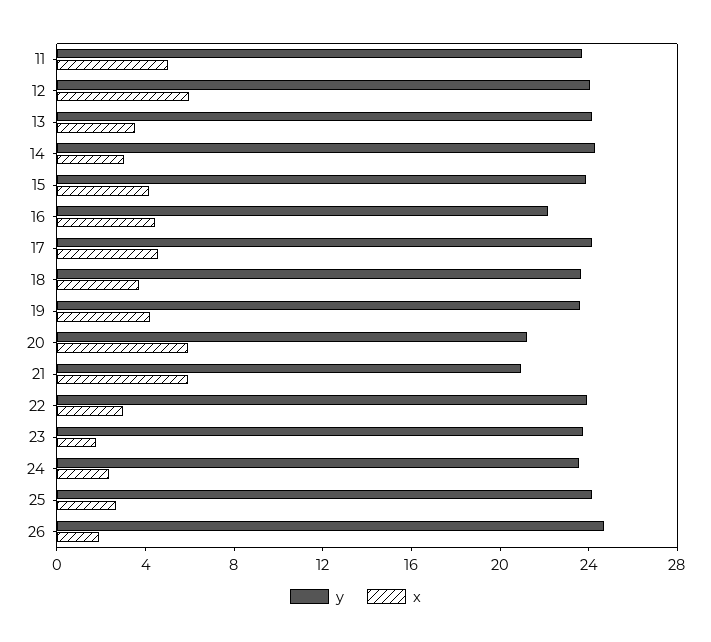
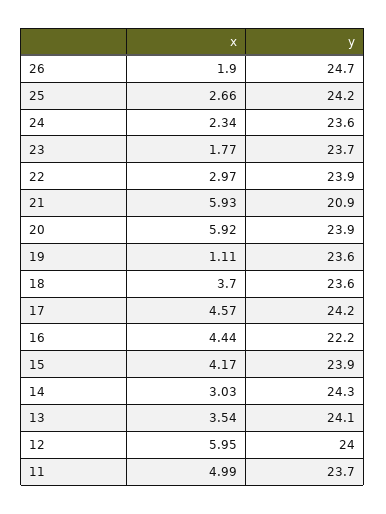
x, 19: 4 -> 1.11
y, 20: 21 -> 23.9

